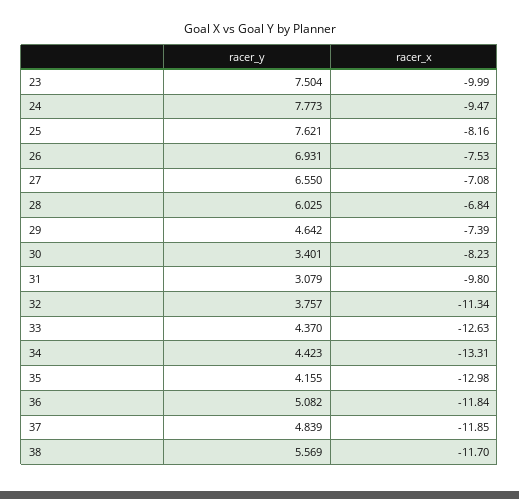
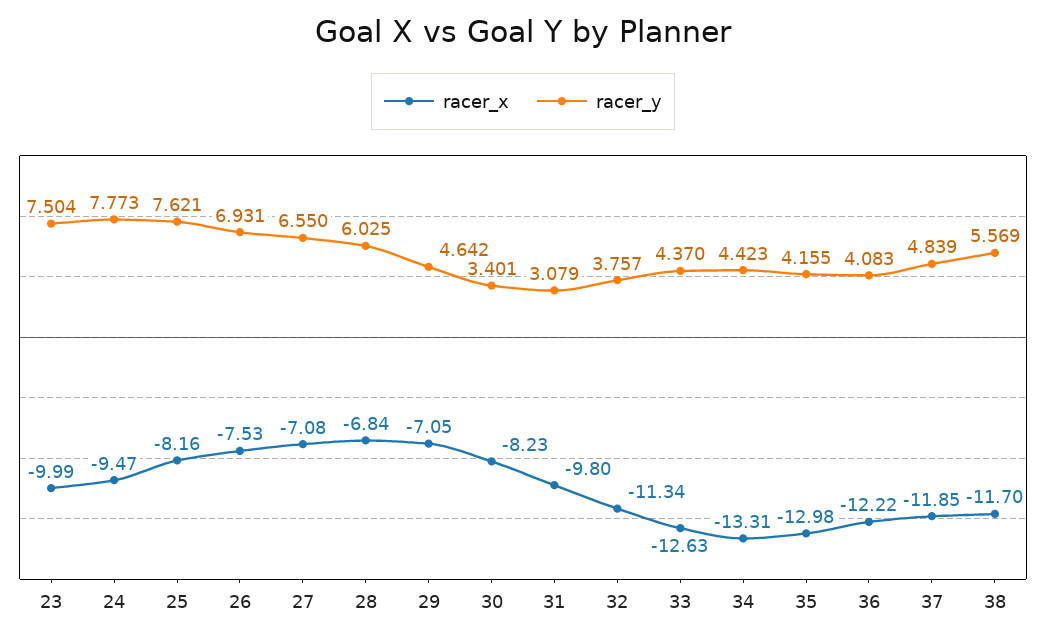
racer_x, 29: -7.39 -> -7.05
racer_y, 36: 5.082 -> 4.083
racer_x, 36: -11.84 -> -12.22

